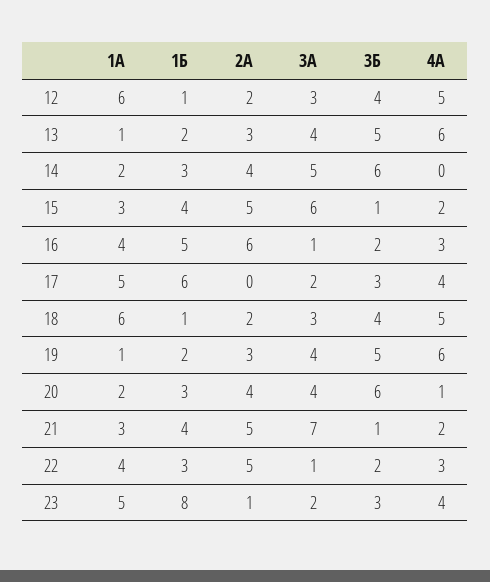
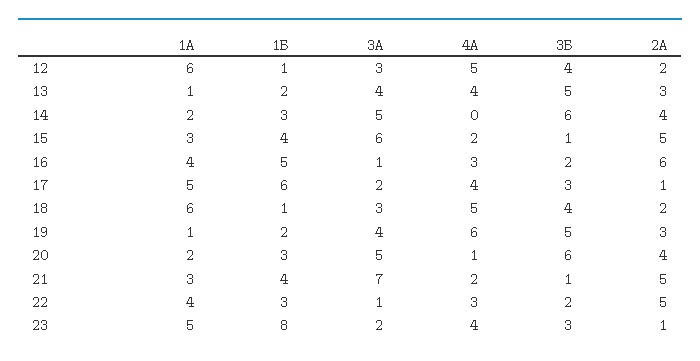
4А, 13: 6 -> 4
2А, 17: 0 -> 1
3А, 20: 4 -> 5

